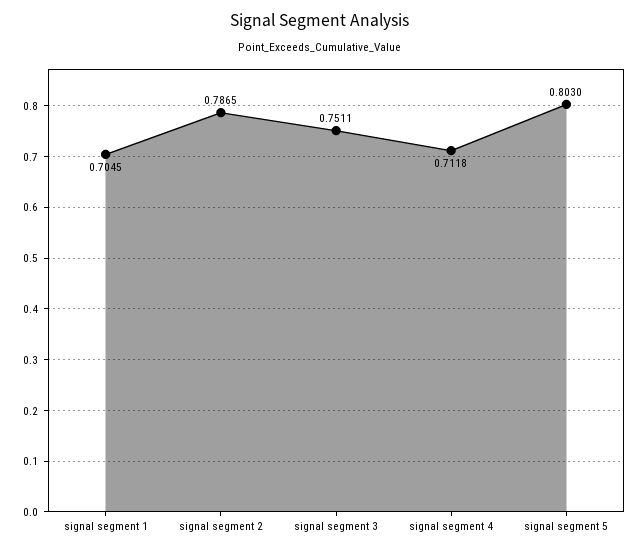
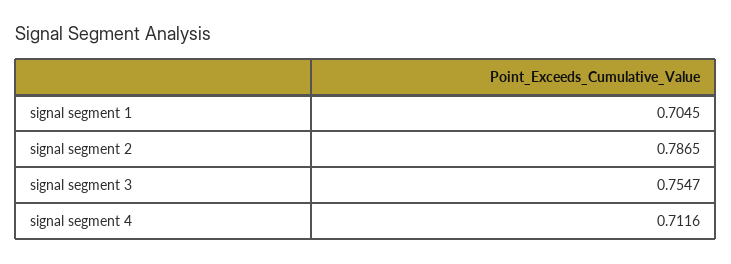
signal segment 3: 0.7511 -> 0.7547
signal segment 4: 0.7118 -> 0.7116
signal segment 5: 0.803 -> none

